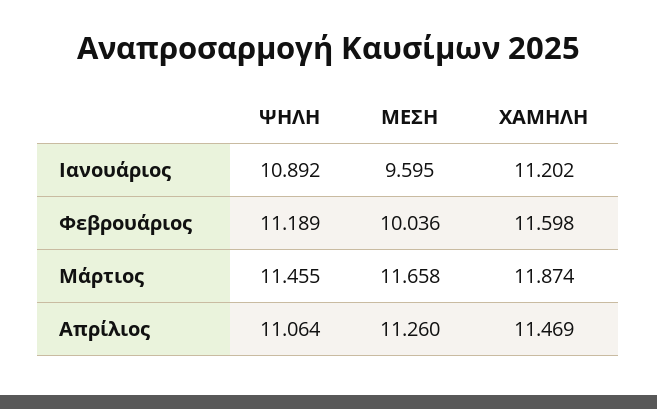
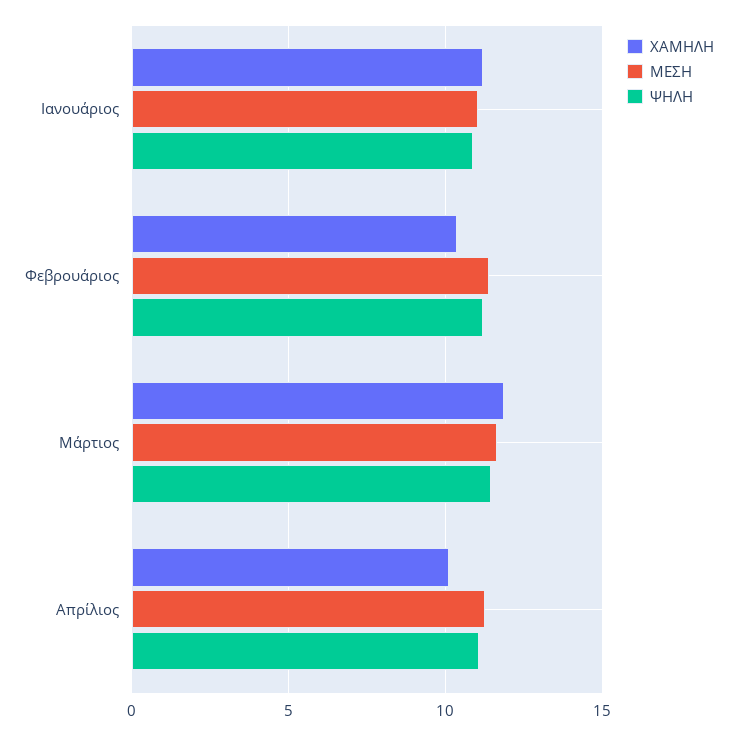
ΜΕΣΗ, Ιανουάριος: 9.595 -> 11
ΜΕΣΗ, Φεβρουάριος: 10.036 -> 11.5
ΧΑΜΗΛΗ, Φεβρουάριος: 11.598 -> 10.5
ΧΑΜΗΛΗ, Απρίλιος: 11.469 -> 10

